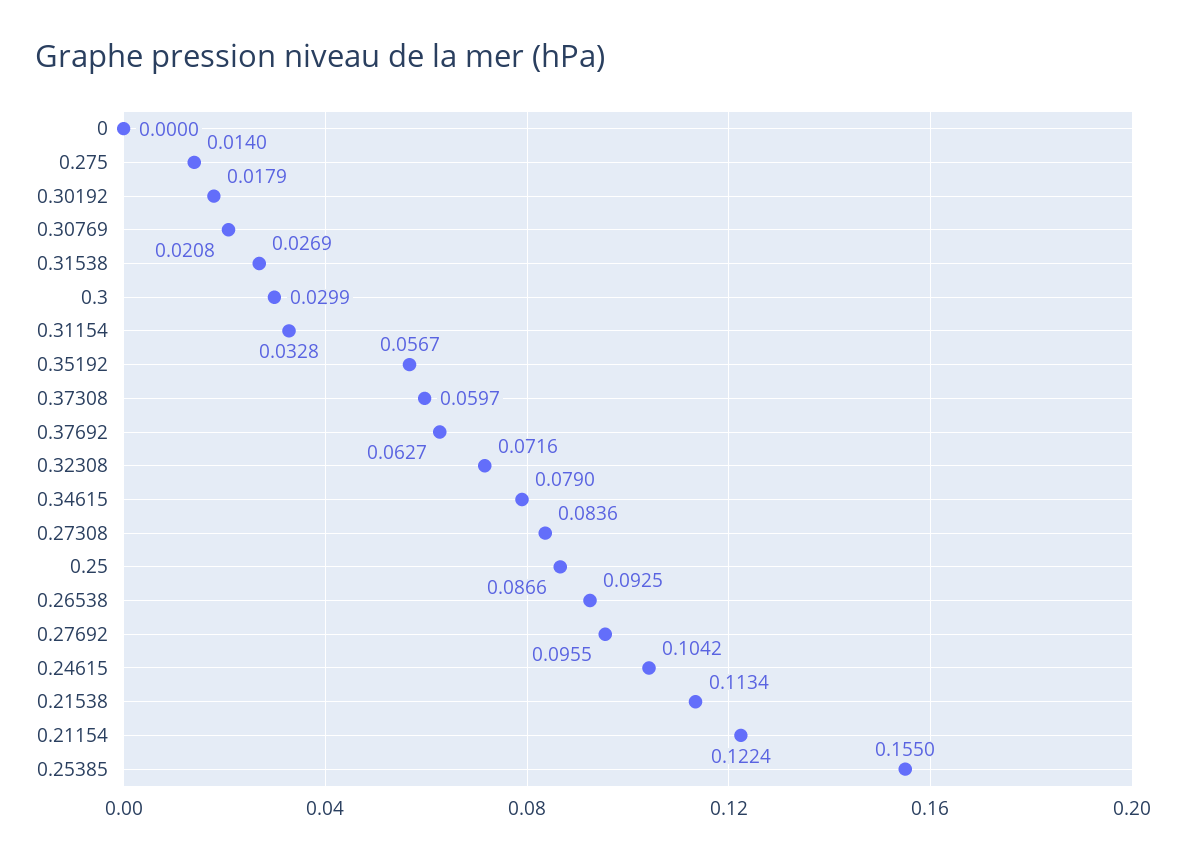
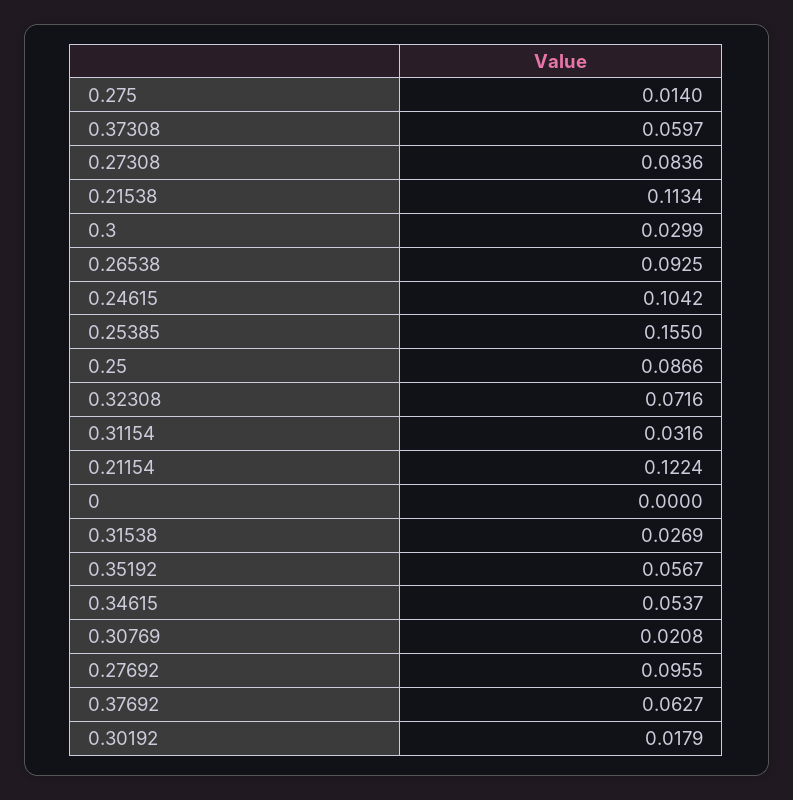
0.31154: 0.0328 -> 0.0316
0.34615: 0.079 -> 0.0537

